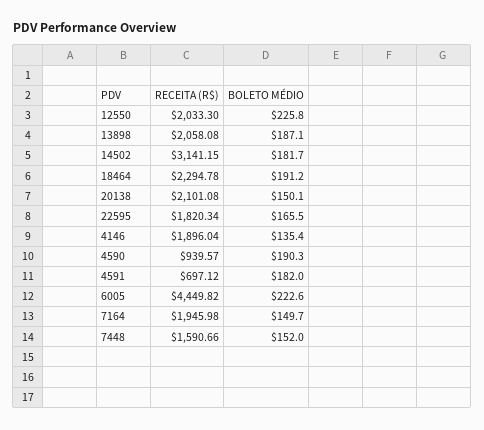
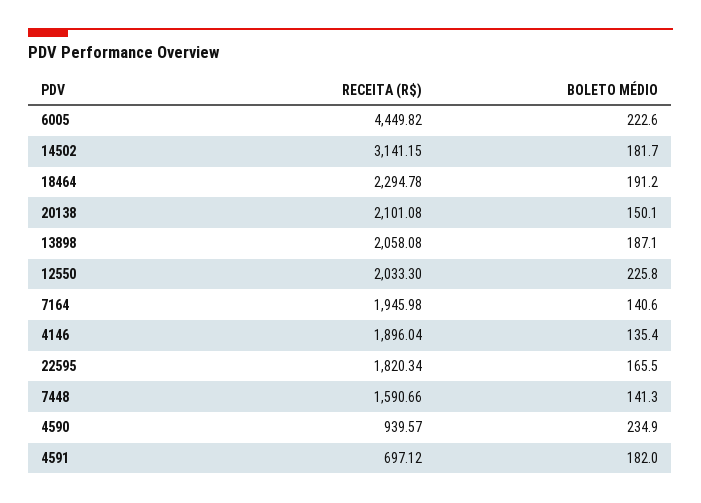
BOLETO MÉDIO, 4590: 190.3 -> 234.9
BOLETO MÉDIO, 7164: 149.7 -> 140.6
BOLETO MÉDIO, 7448: 152 -> 141.3

